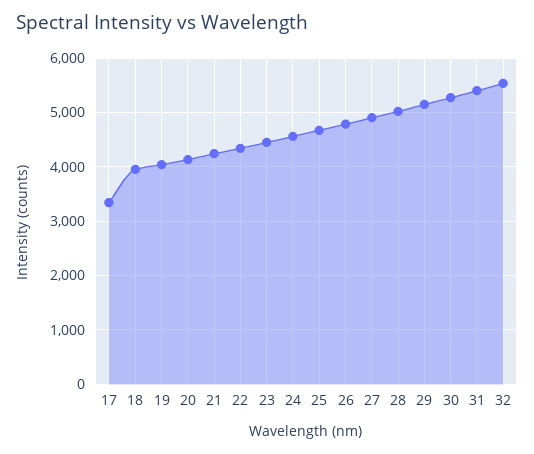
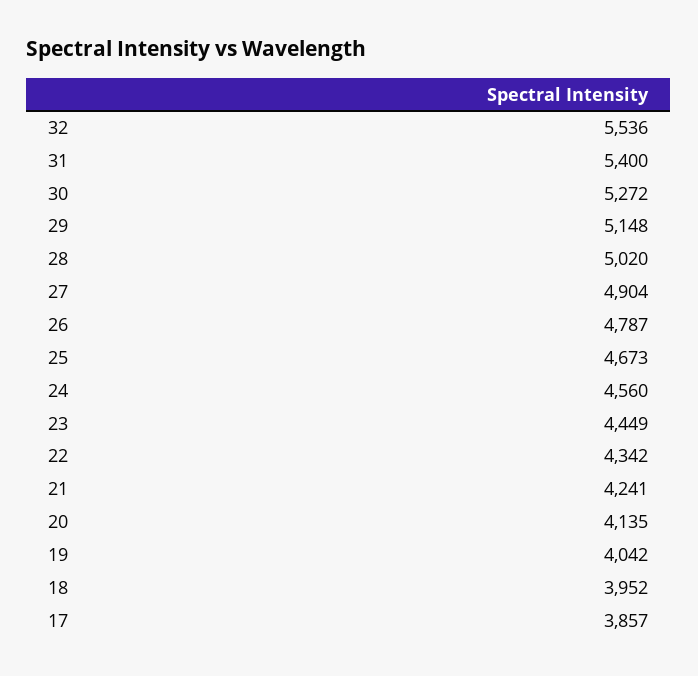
17: 3400 -> 3857

